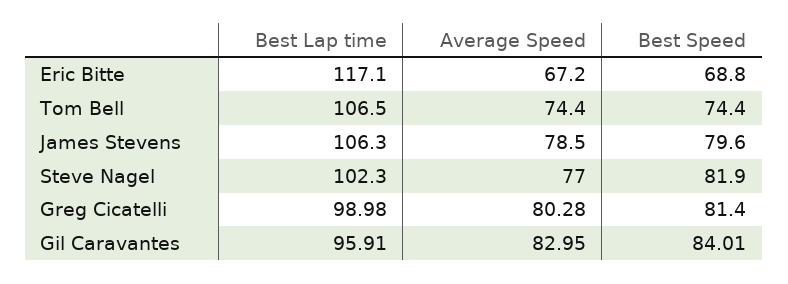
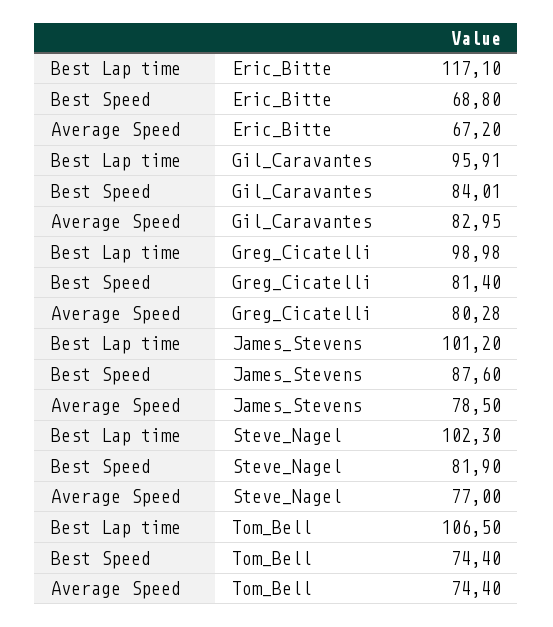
Best Lap time, James Stevens: 106.3 -> 101.2
Best Speed, James Stevens: 79.6 -> 87.6

